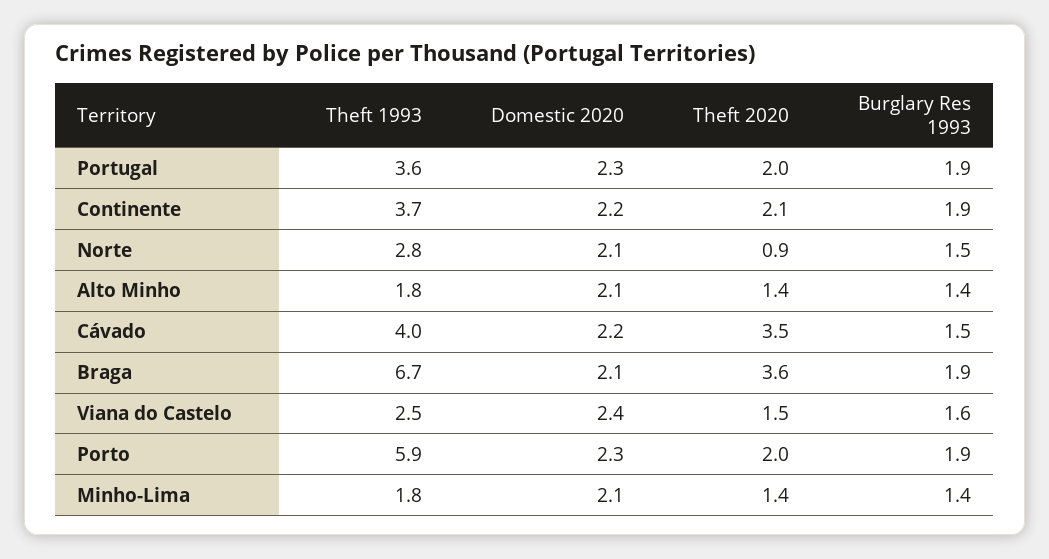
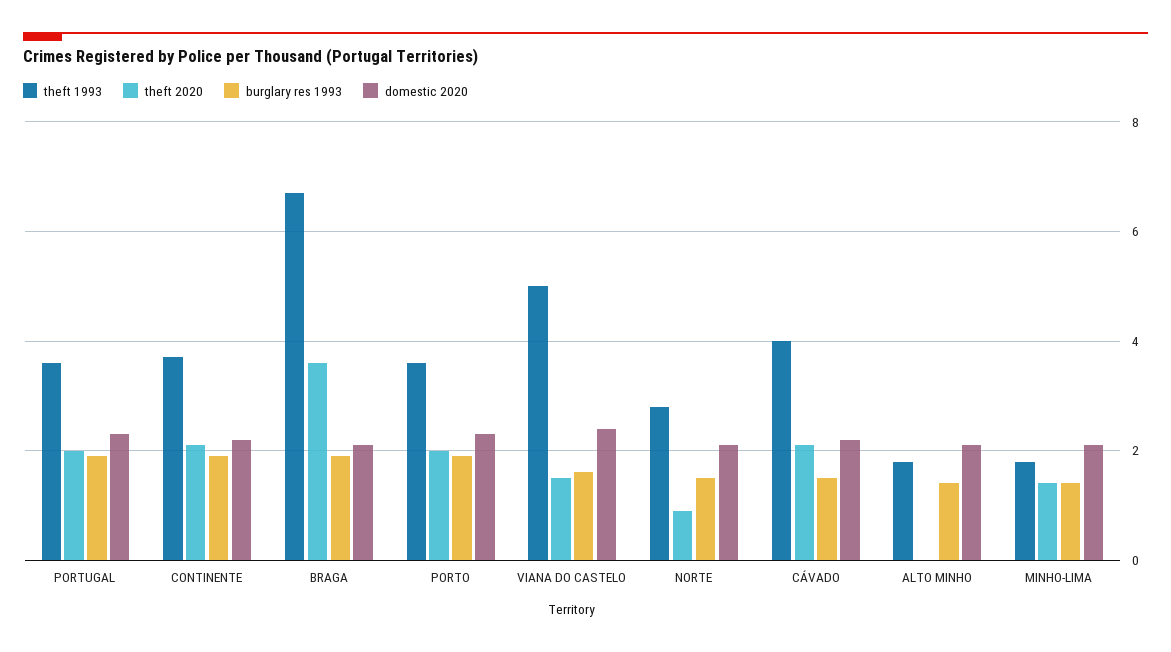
Theft 2020, Alto Minho: 1.4 -> 0
Theft 2020, Cávado: 3.5 -> 2
Theft 1993, Viana do Castelo: 2.5 -> 5
Theft 1993, Porto: 5.9 -> 3.5

